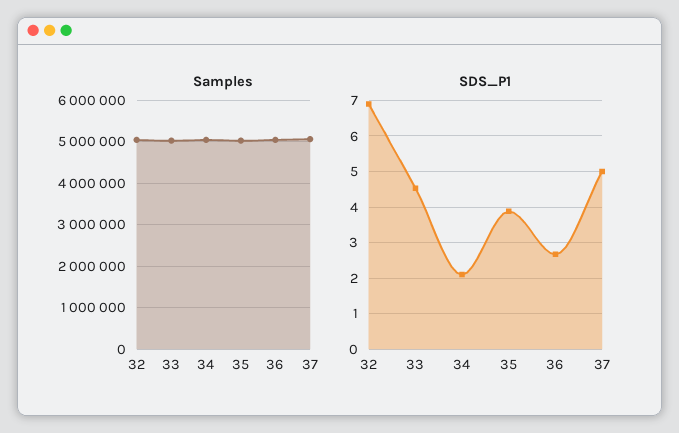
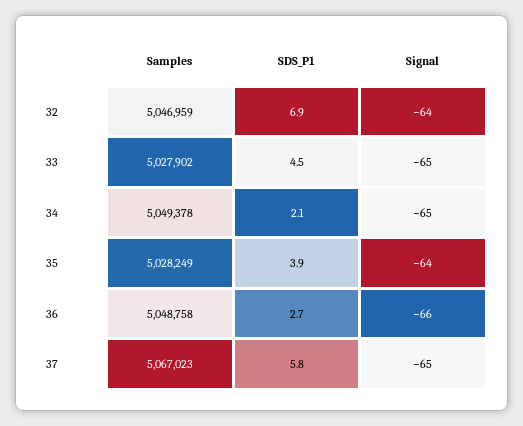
SDS_P1, 37: 5 -> 5.8
Signal, 32: none -> -64
Signal, 33: none -> -65
Signal, 34: none -> -65
Signal, 35: none -> -64
Signal, 36: none -> -66
Signal, 37: none -> -65

